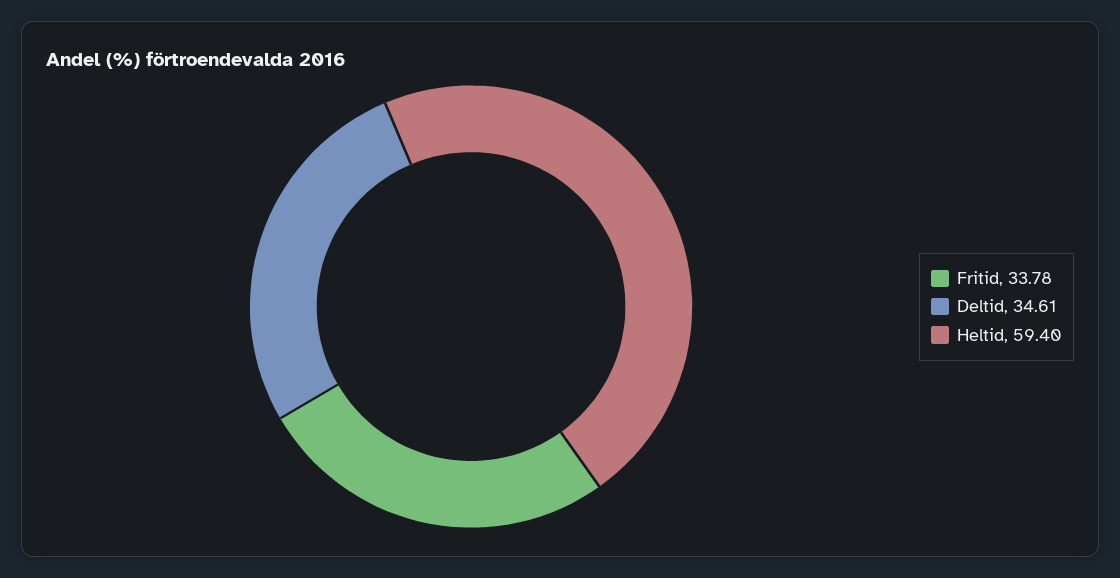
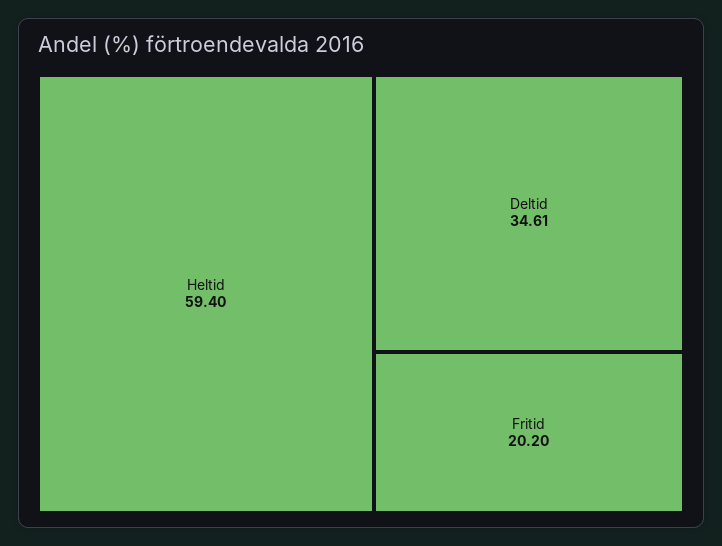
Fritid: 33.78 -> 20.2

